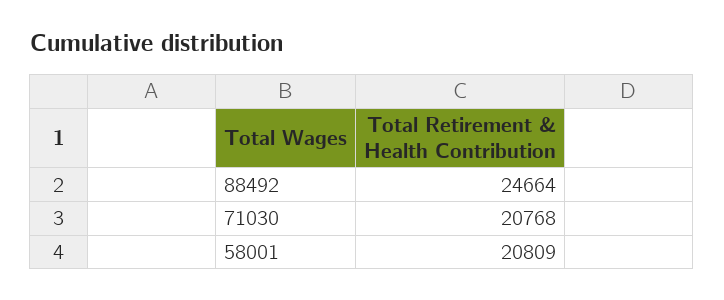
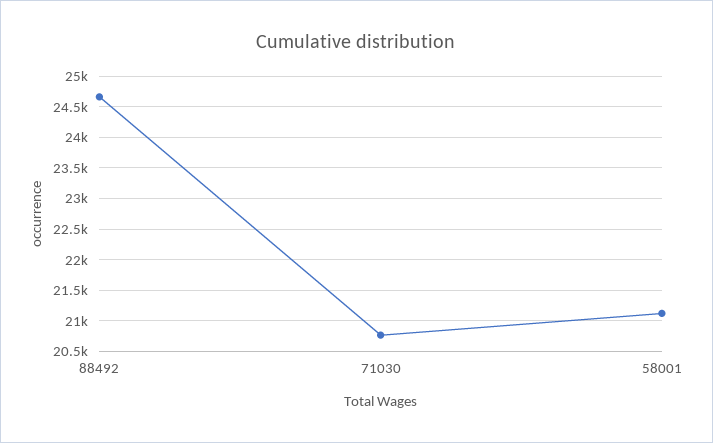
58001: 20809 -> 21100

